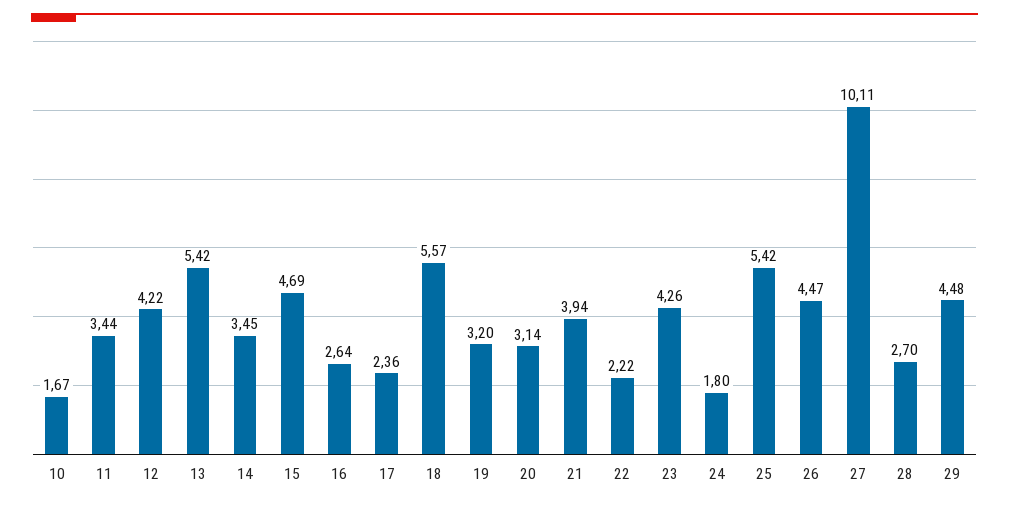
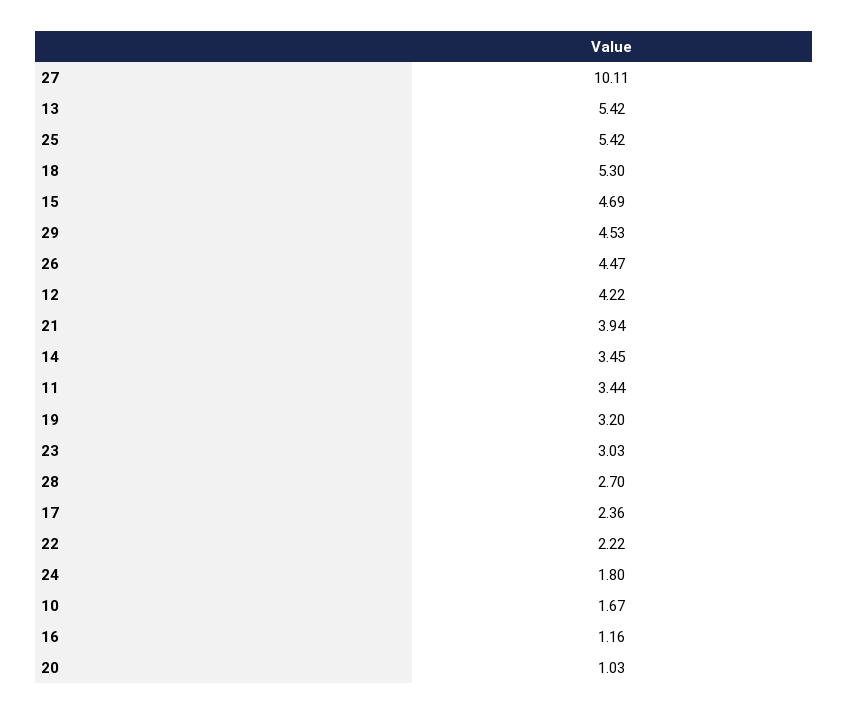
16: 2.64 -> 1.16
18: 5.57 -> 5.3
20: 3.14 -> 1.03
23: 4.26 -> 3.03
29: 4.48 -> 4.53

